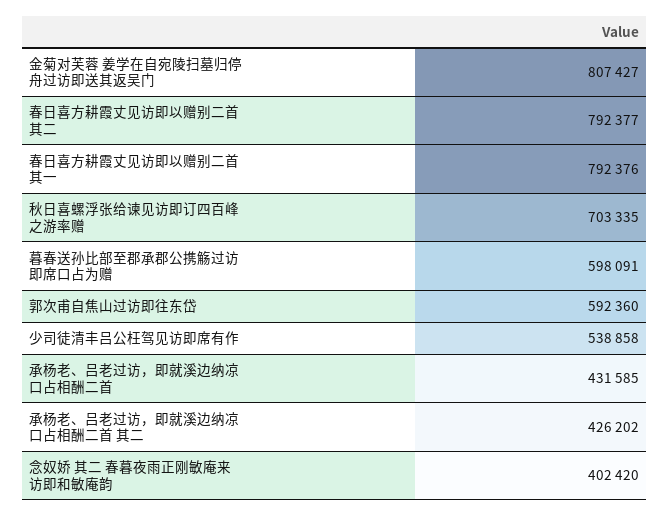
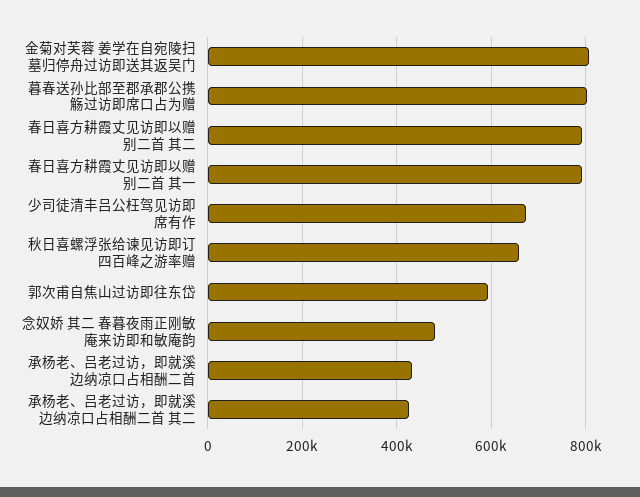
秋日喜螺浮张给谏见访即订四百峰之游率赠: 703335 -> 660000
暮春送孙比部至郡承郡公携觞过访即席口占为赠: 598091 -> 800000
少司徒清丰吕公枉驾见访即席有作: 538858 -> 680000
念奴娇 其二 春暮夜雨正刚敏庵来访即和敏庵韵: 402420 -> 480000

